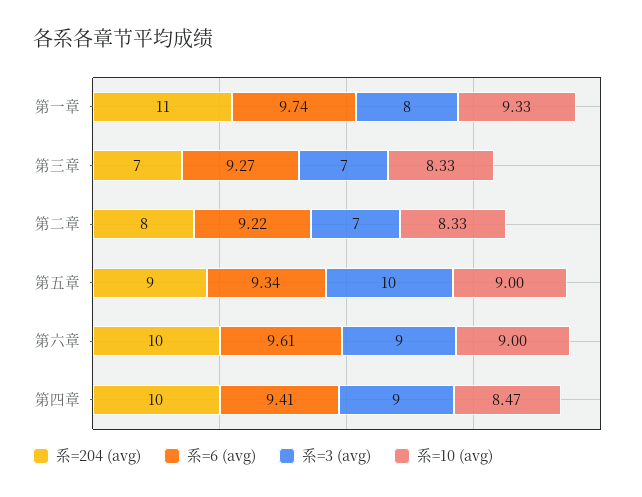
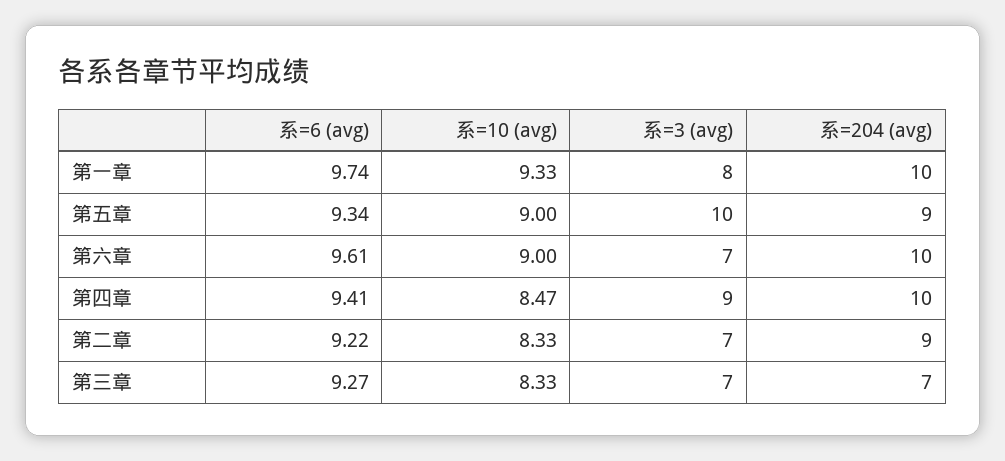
系=204 (avg), 第一章: 11 -> 10
系=204 (avg), 第二章: 8 -> 9
系=3 (avg), 第六章: 9 -> 7

